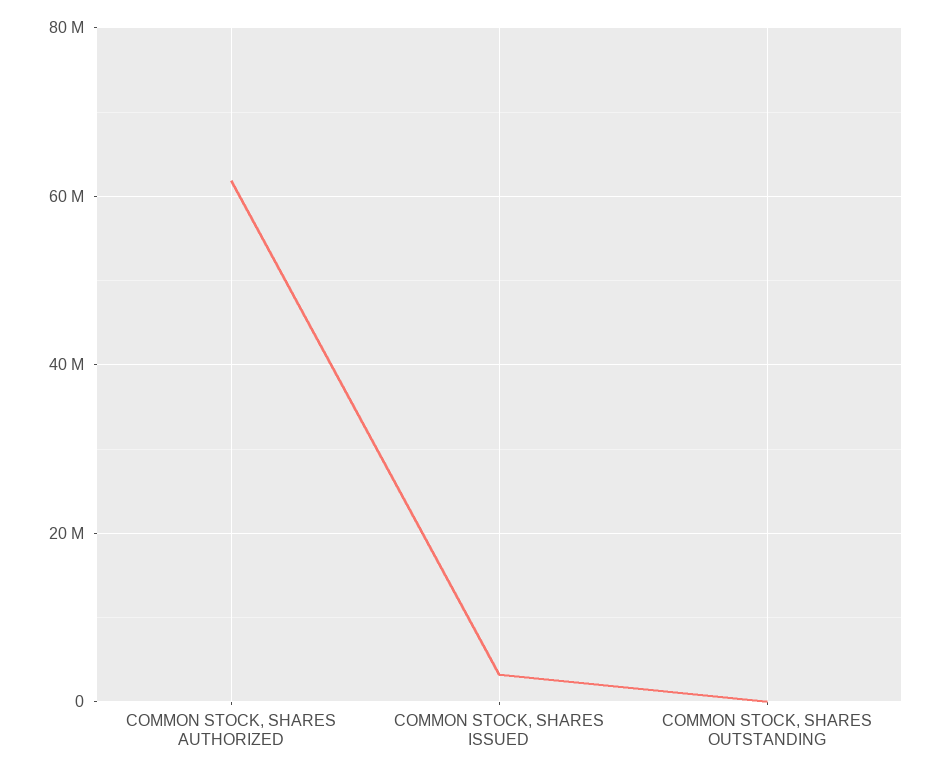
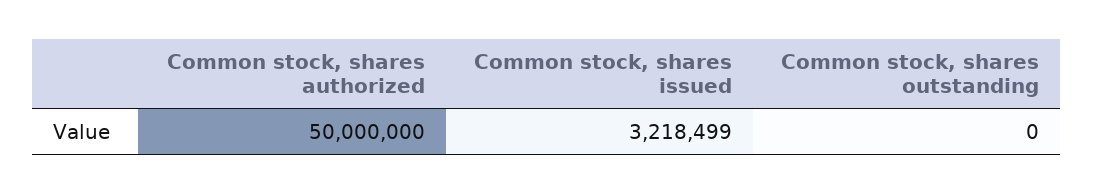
COMMON STOCK, SHARES AUTHORIZED: 62000000 -> 50000000

